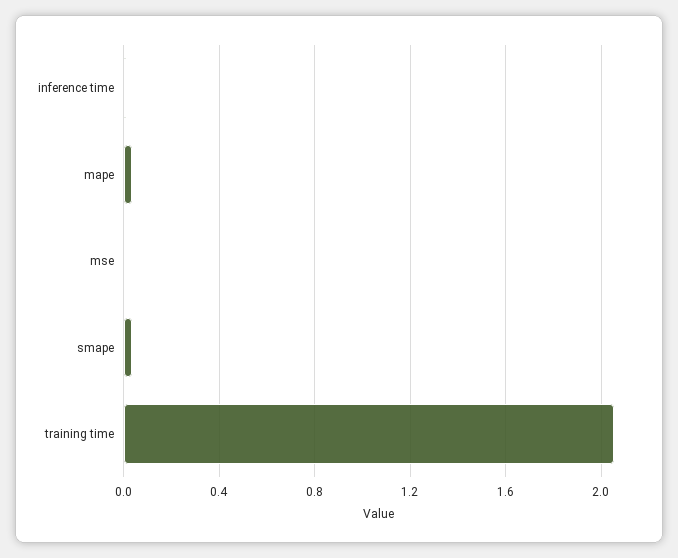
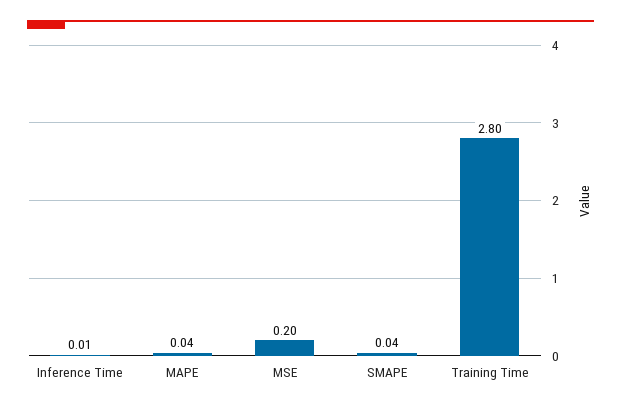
mse: 0 -> 0.2
training time: 2.05 -> 2.8

